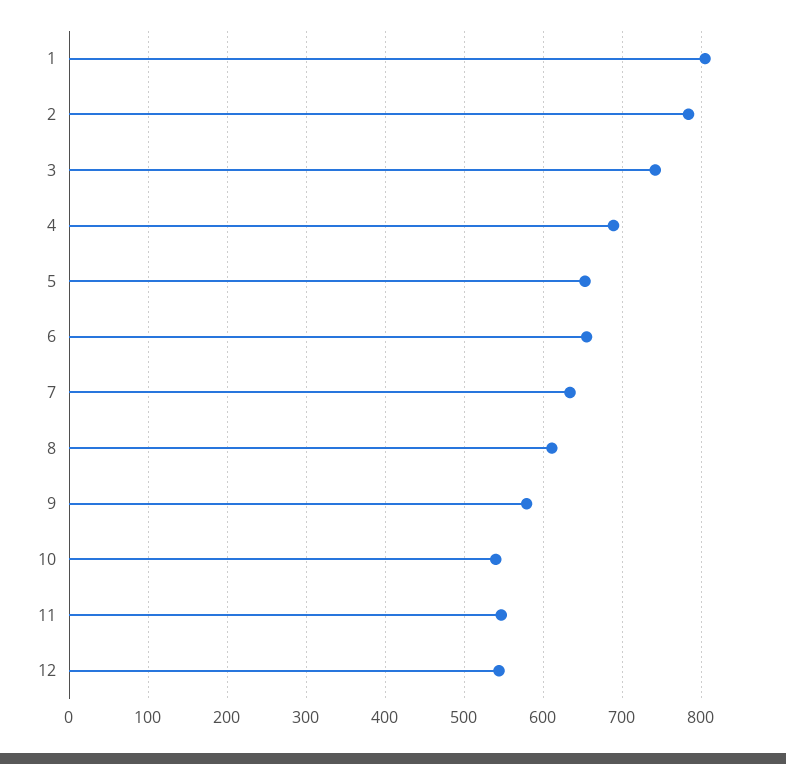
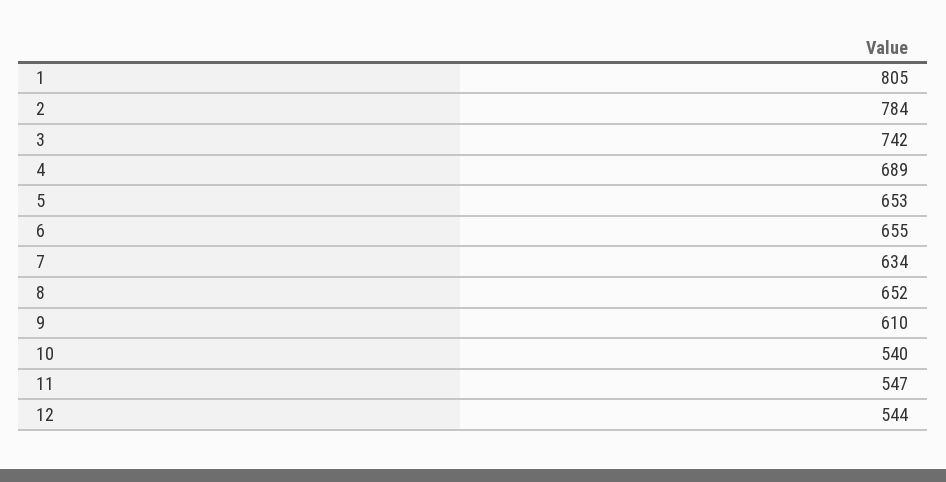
8: 610 -> 652
9: 580 -> 610

